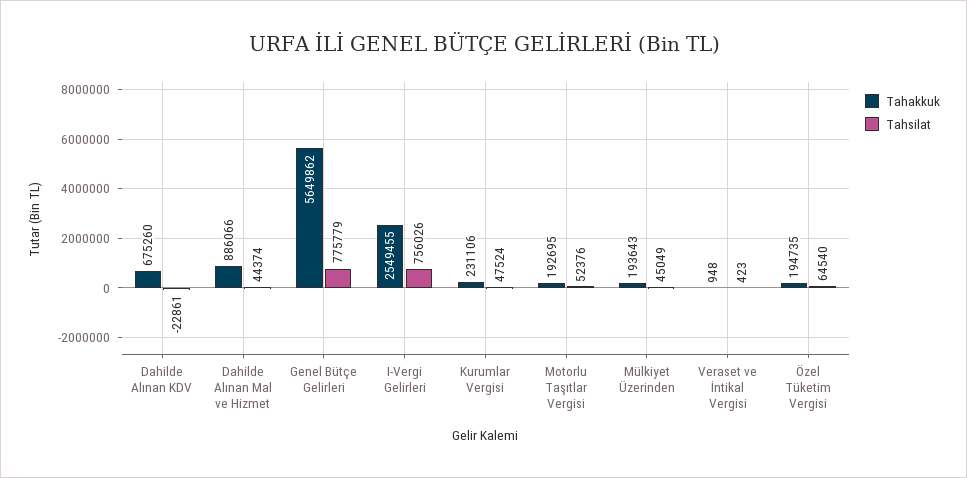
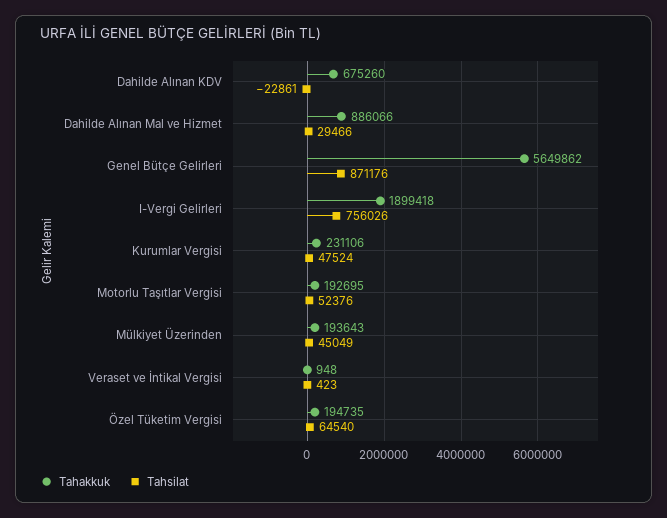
Tahsilat, Dahilde Alınan Mal ve Hizmet: 44374 -> 29466
Tahsilat, Genel Bütçe Gelirleri: 775779 -> 871176
Tahakkuk, I-Vergi Gelirleri: 2549455 -> 1899418

